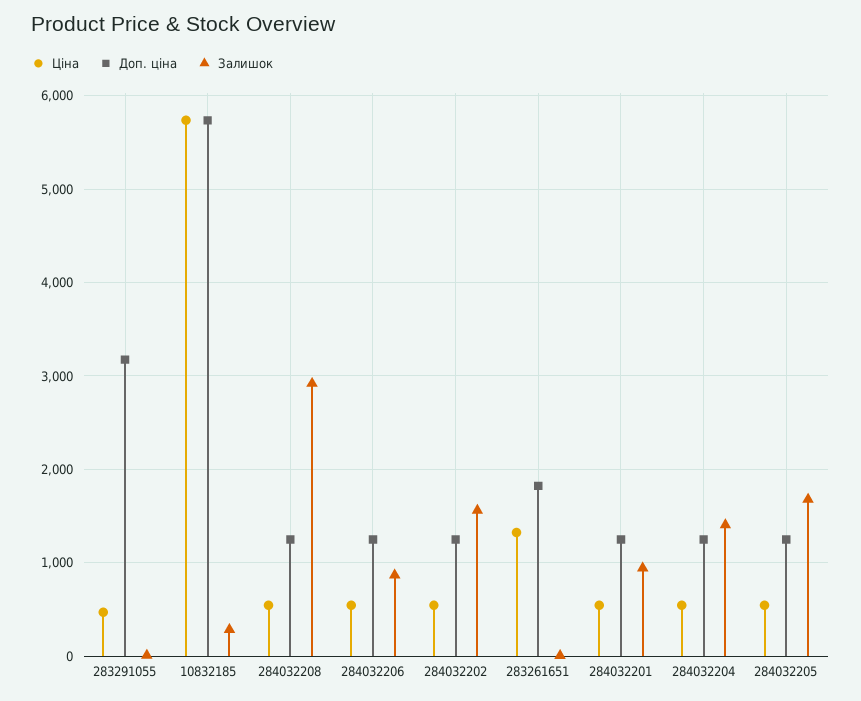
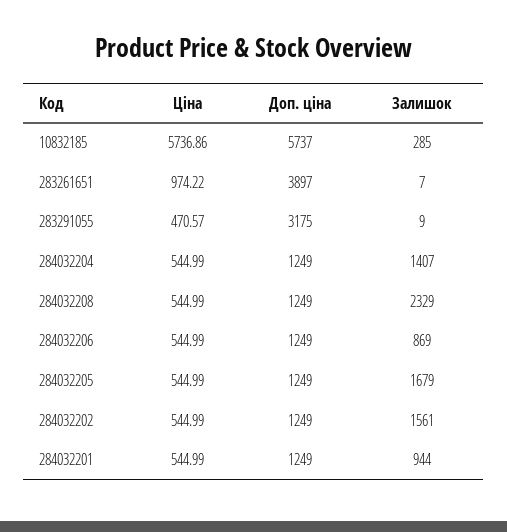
Залишок, 284032208: 2900 -> 2329
Ціна, 283261651: 1300 -> 974.22
Доп. ціна, 283261651: 1800 -> 3897

